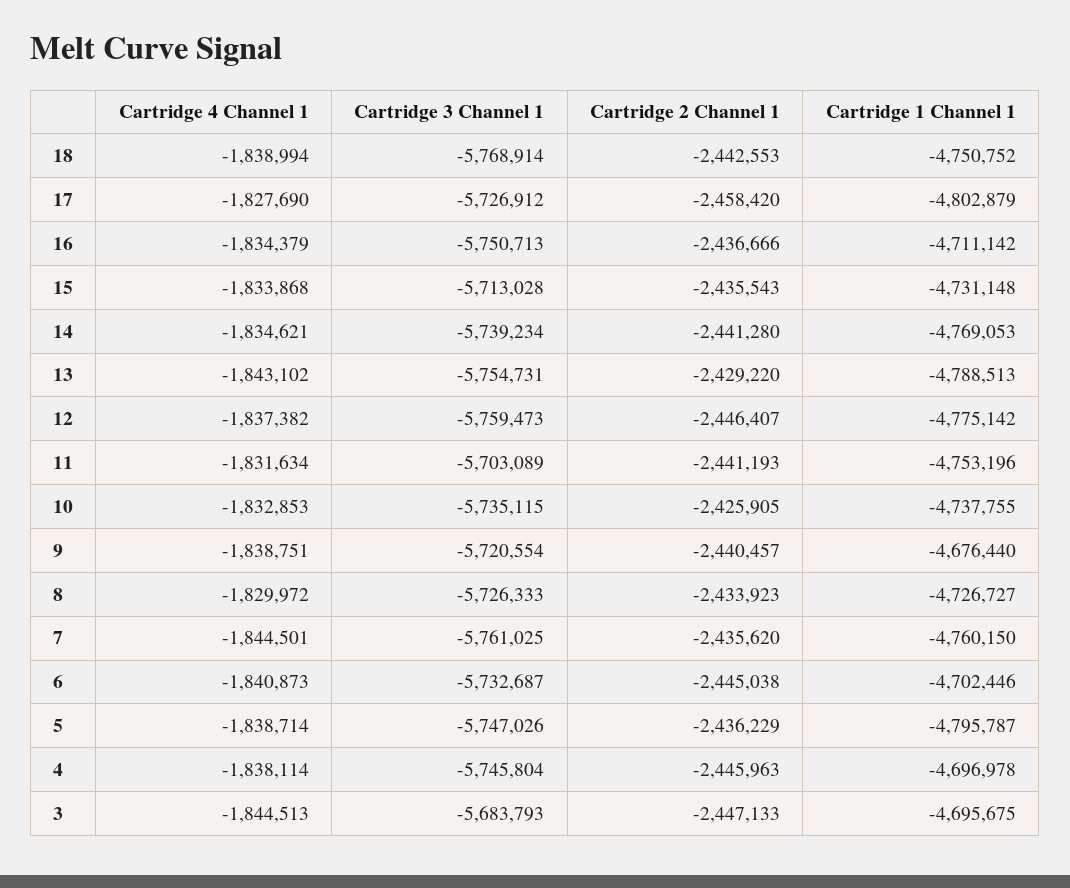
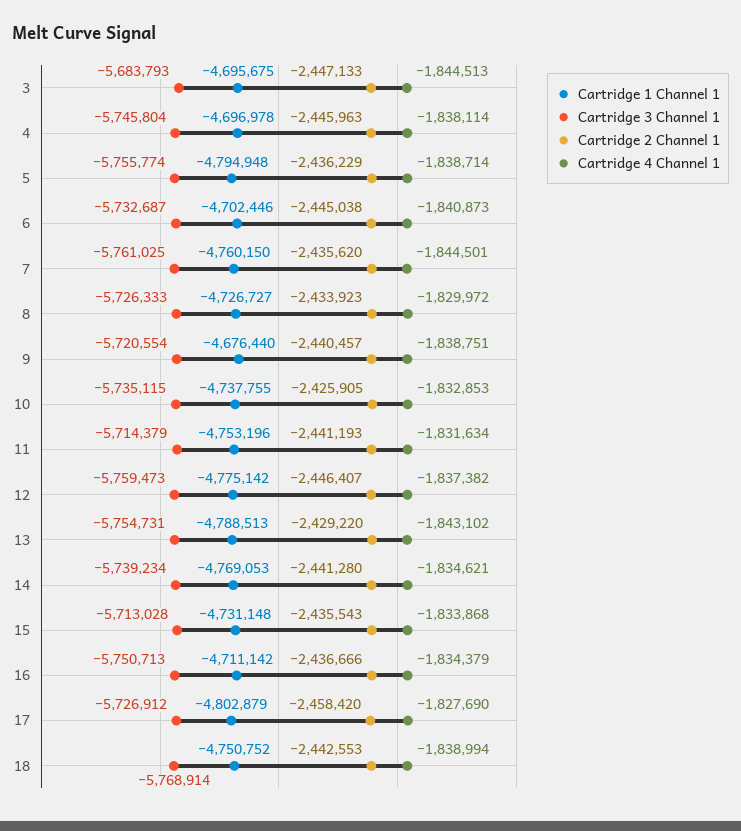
Cartridge 3 Channel 1, 11: -5703089 -> -5714379
Cartridge 3 Channel 1, 5: -5747026 -> -5755774
Cartridge 1 Channel 1, 5: -4795787 -> -4794948

